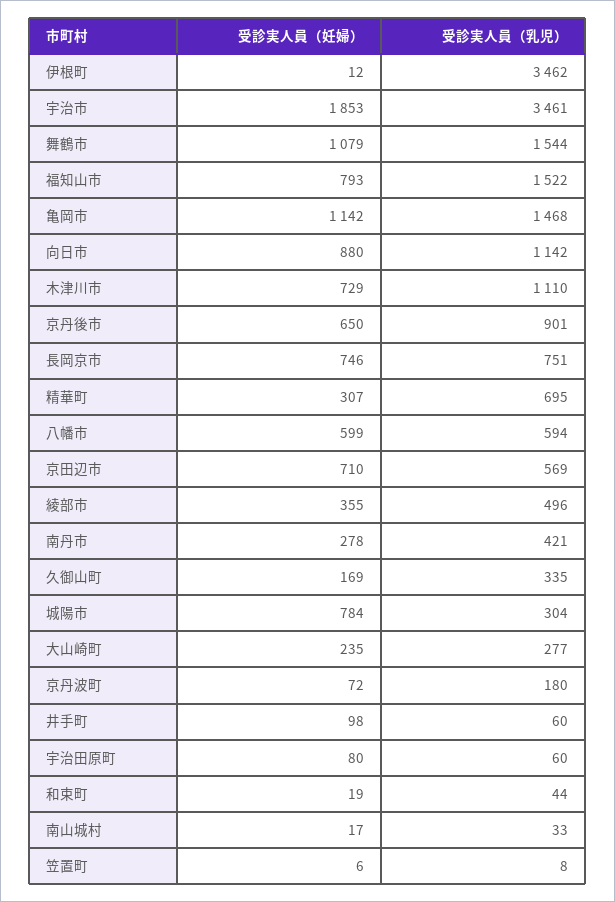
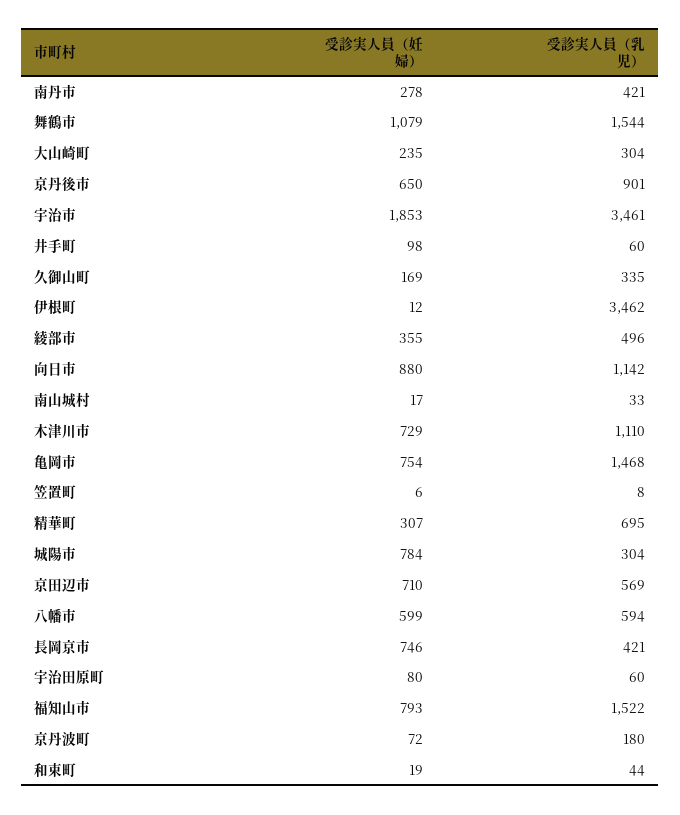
受診実人員（妊婦）, 亀岡市: 1142 -> 754
受診実人員（乳児）, 長岡京市: 751 -> 421
受診実人員（乳児）, 大山崎町: 277 -> 304

